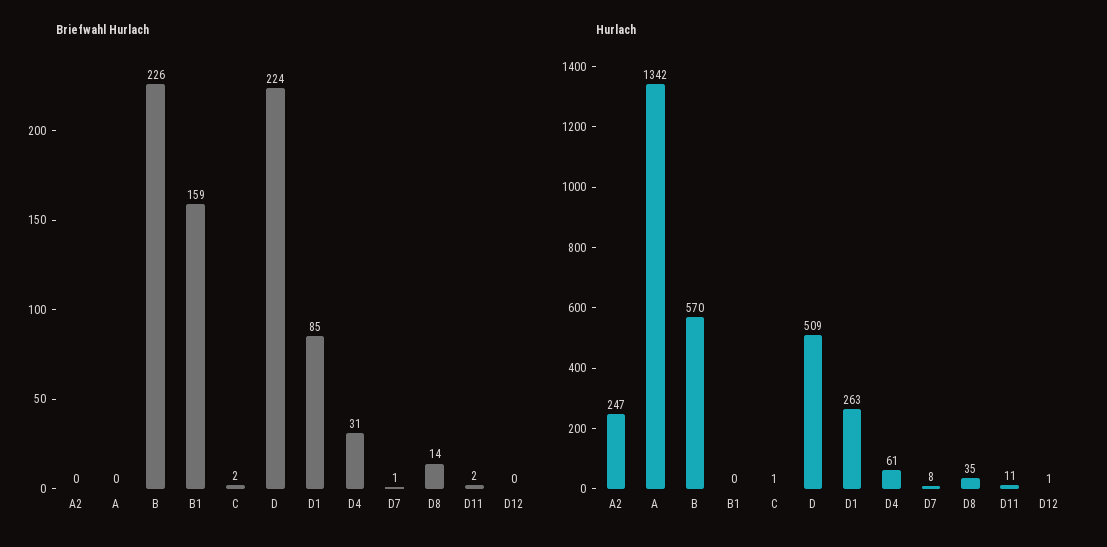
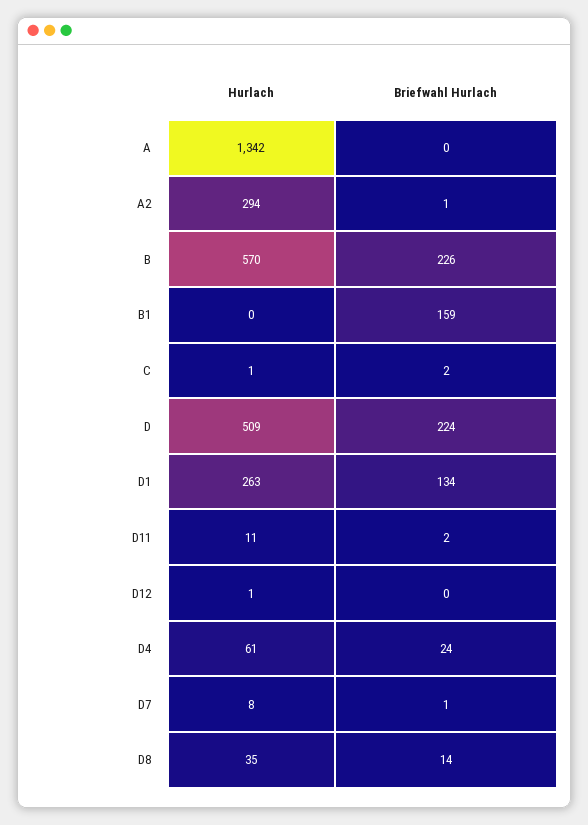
Briefwahl Hurlach, A2: 0 -> 1
Briefwahl Hurlach, D1: 85 -> 134
Briefwahl Hurlach, D4: 31 -> 24
Hurlach, A2: 247 -> 294

